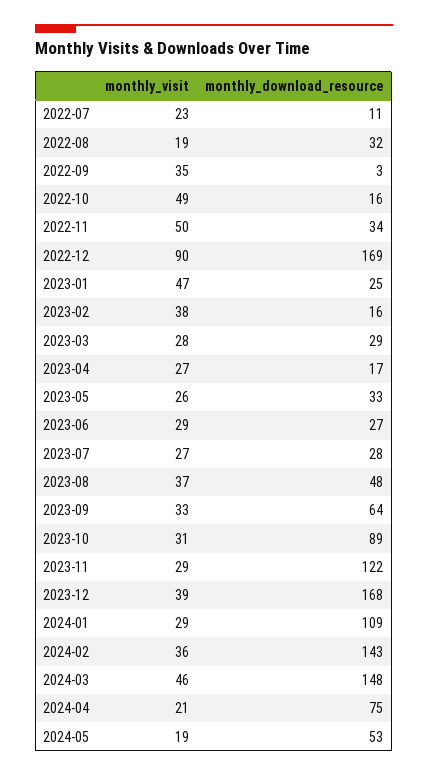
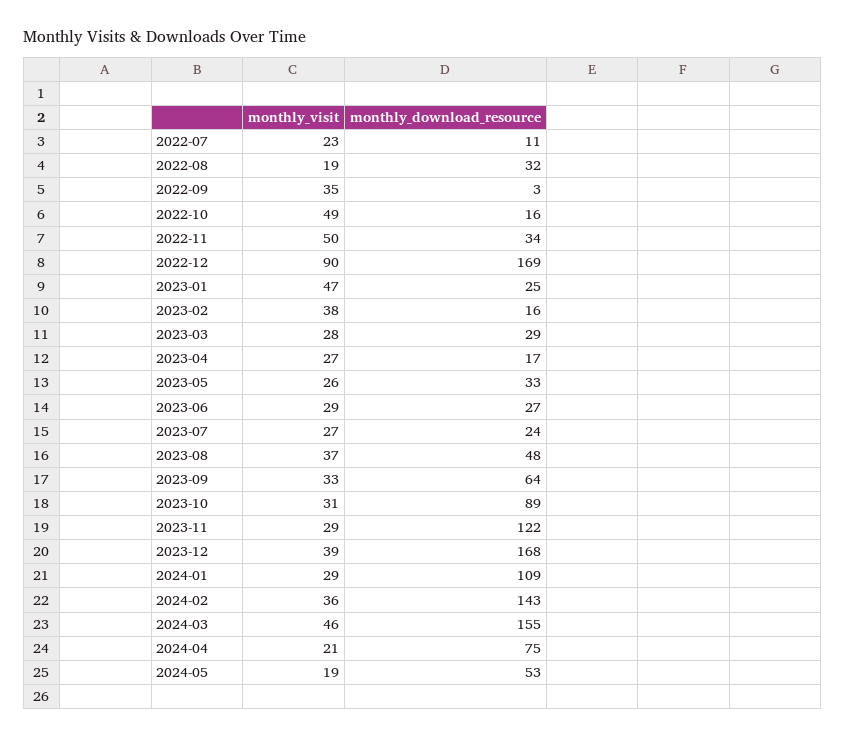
monthly_download_resource, 2023-07: 28 -> 24
monthly_download_resource, 2024-03: 148 -> 155

